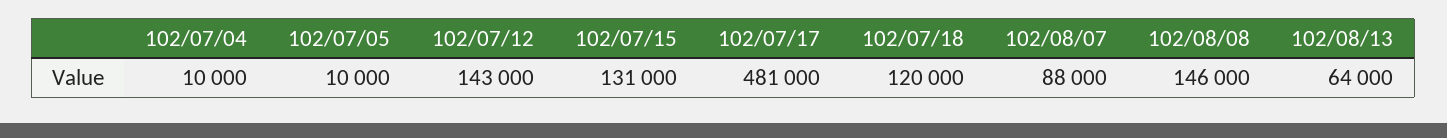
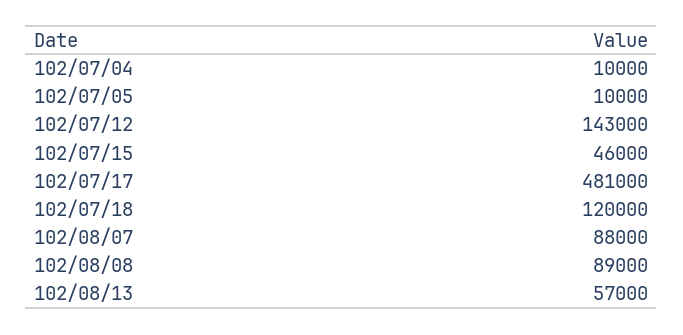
102/07/15: 131000 -> 46000
102/08/08: 146000 -> 89000
102/08/13: 64000 -> 57000

